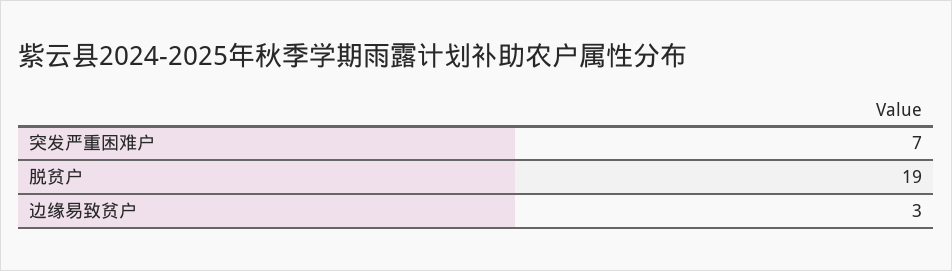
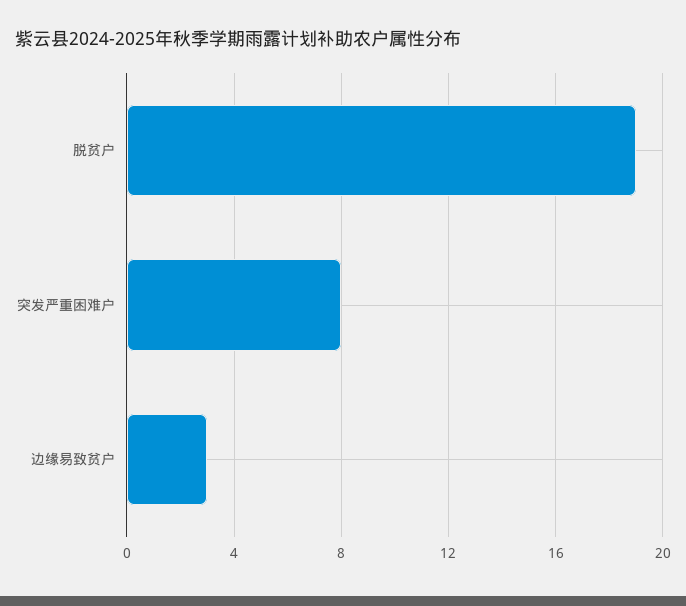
突发严重困难户: 7 -> 8

